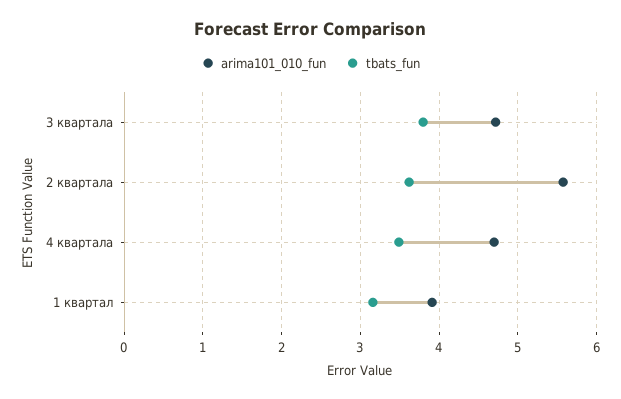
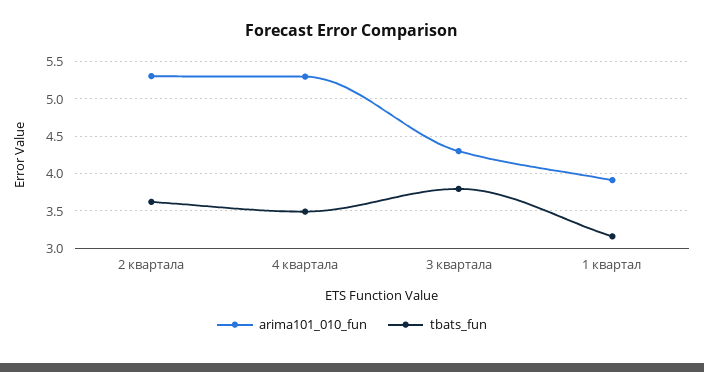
arima101_010_fun, 3 квартала: 4.7 -> 4.3
arima101_010_fun, 2 квартала: 5.6 -> 5.3
arima101_010_fun, 4 квартала: 4.7 -> 5.3

